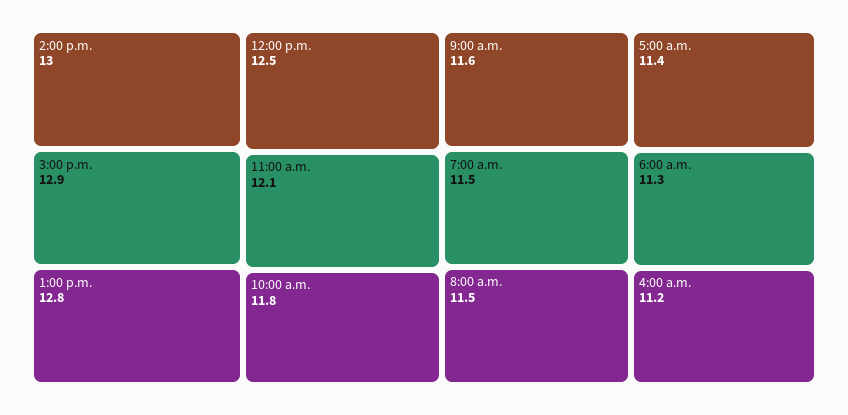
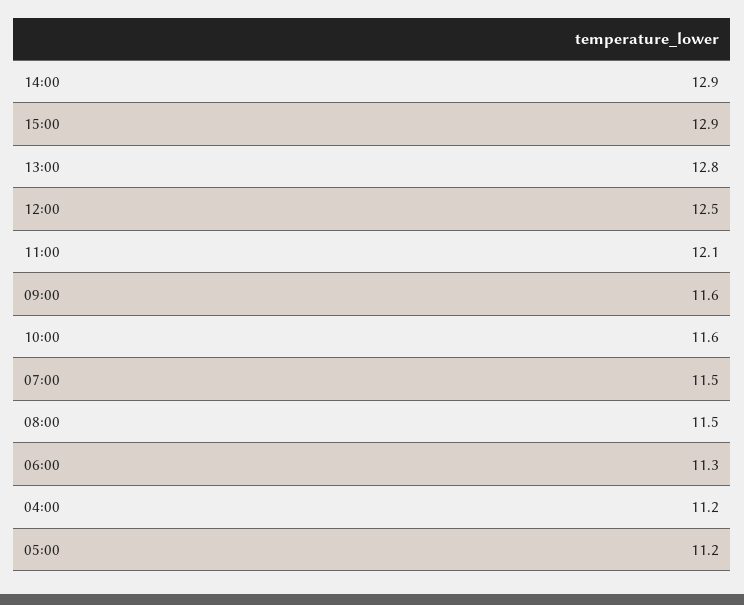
2:00 p.m.: 13 -> 12.9
10:00 a.m.: 11.8 -> 11.6
5:00 a.m.: 11.4 -> 11.2

